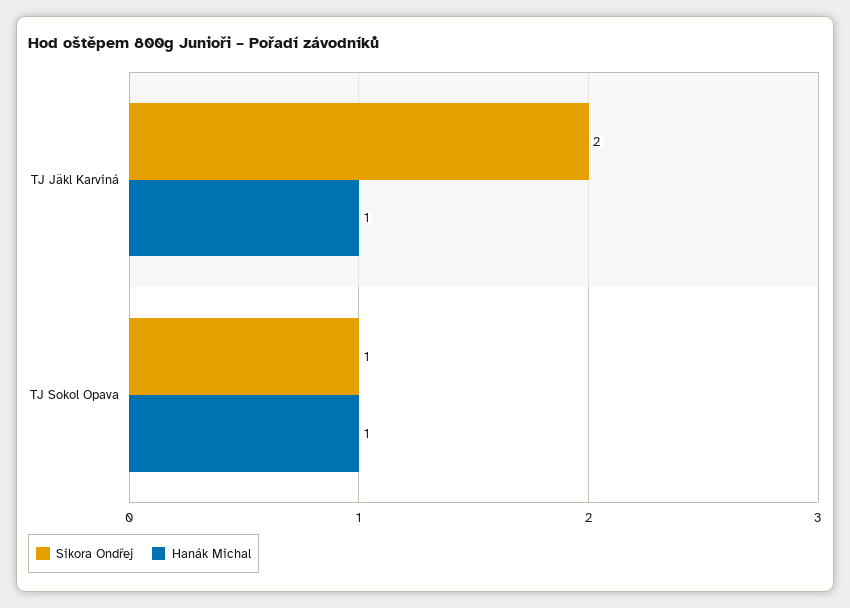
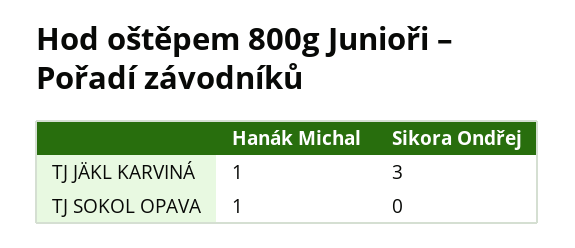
Sikora Ondřej, TJ Jäkl Karviná: 2 -> 3
Sikora Ondřej, TJ Sokol Opava: 1 -> 0

